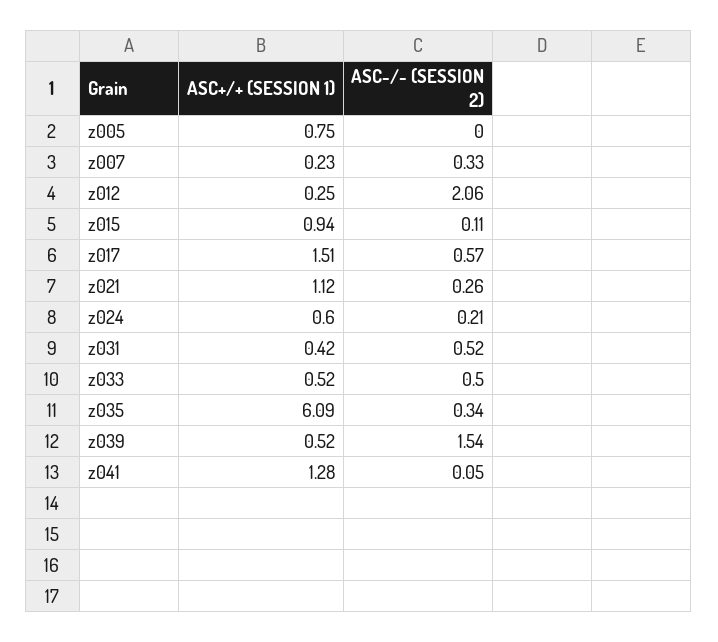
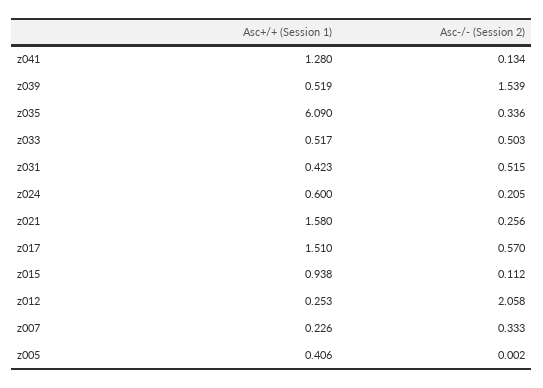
ASC+/+ (SESSION 1), z005: 0.75 -> 0.406
ASC+/+ (SESSION 1), z021: 1.12 -> 1.58
ASC-/- (SESSION 2), z041: 0.05 -> 0.134

